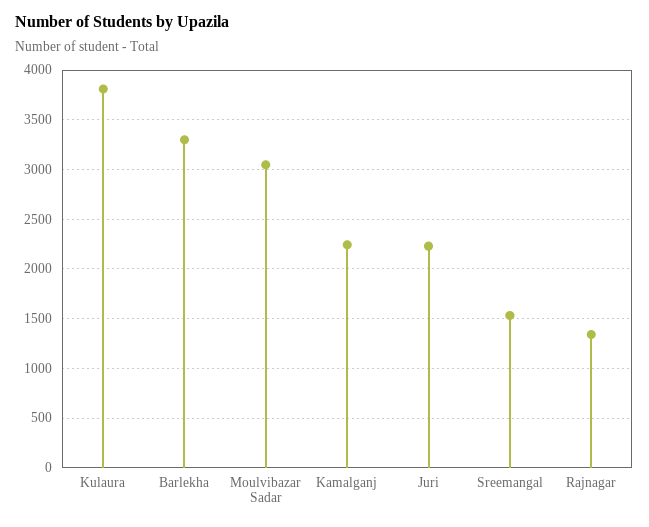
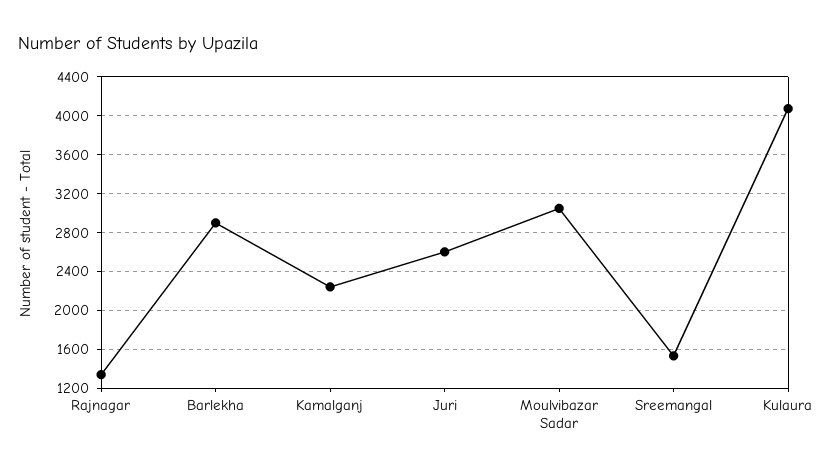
Kulaura: 3800 -> 4100
Barlekha: 3300 -> 2900
Juri: 2200 -> 2600

